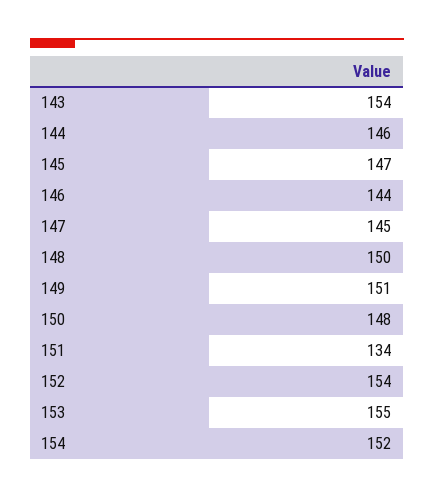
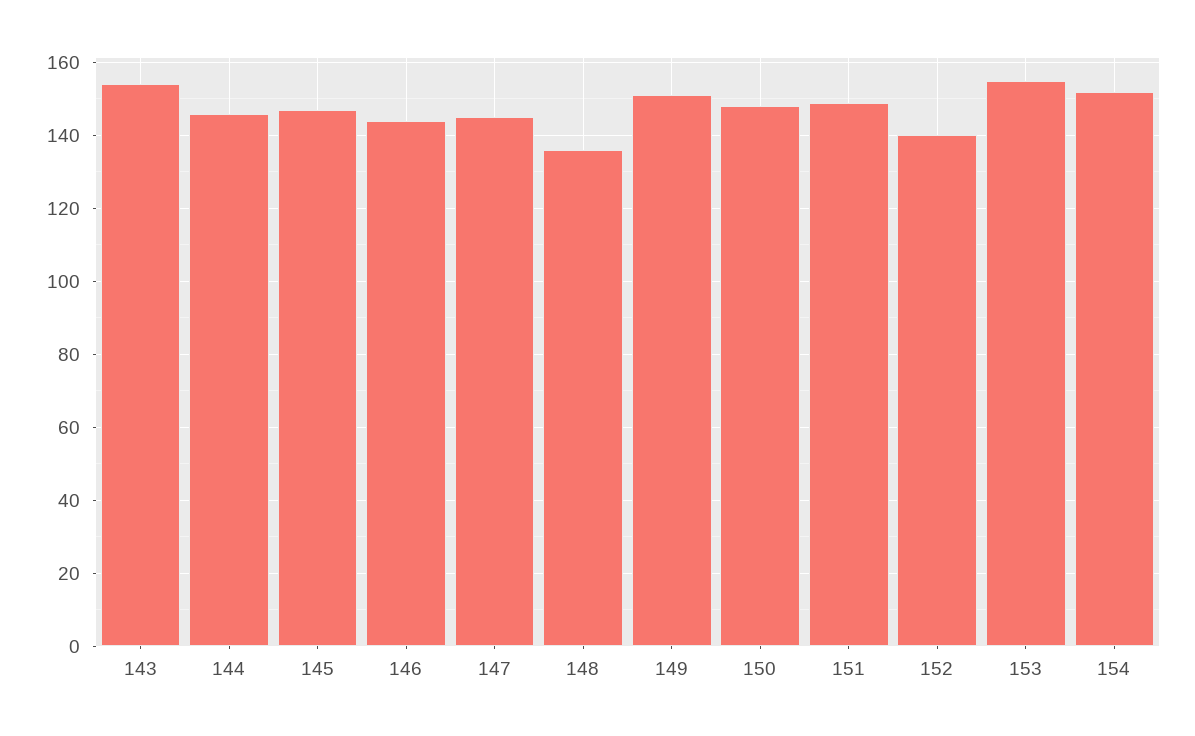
148: 150 -> 135
151: 134 -> 150
152: 154 -> 140

